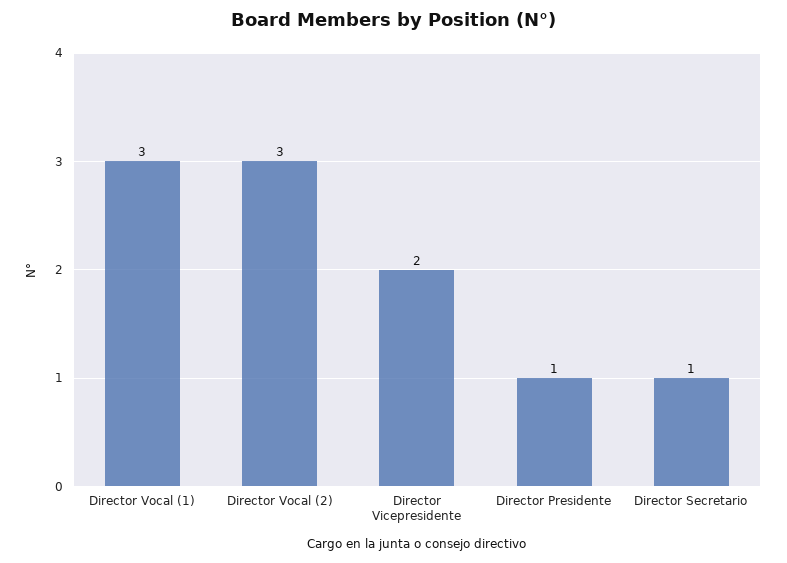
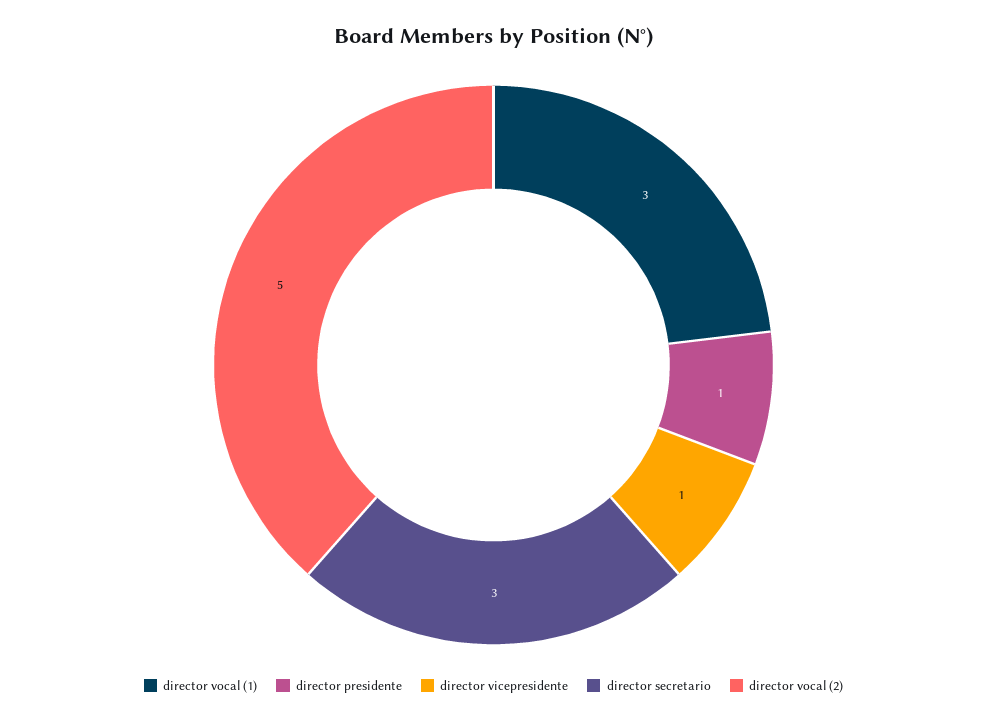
Director Vocal (2): 3 -> 5
Director Vicepresidente: 2 -> 1
Director Secretario: 1 -> 3

